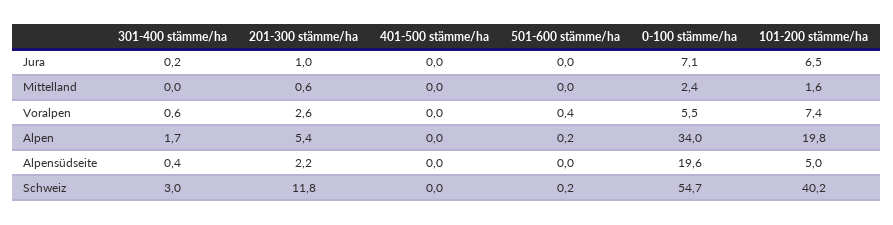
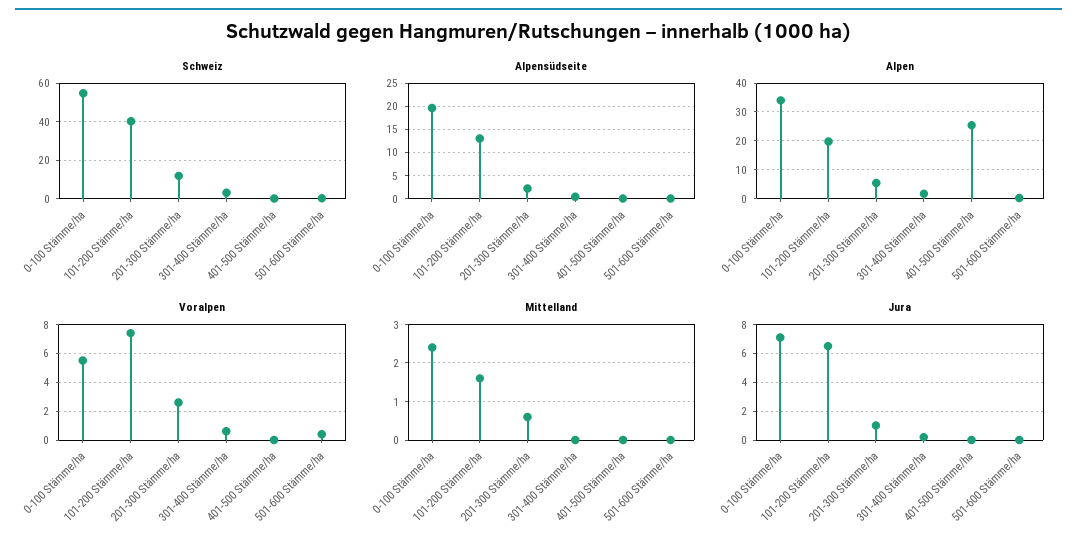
Alpen, 401-500 stämme/ha: 0 -> 25
Alpensüdseite, 101-200 stämme/ha: 5 -> 12.5

